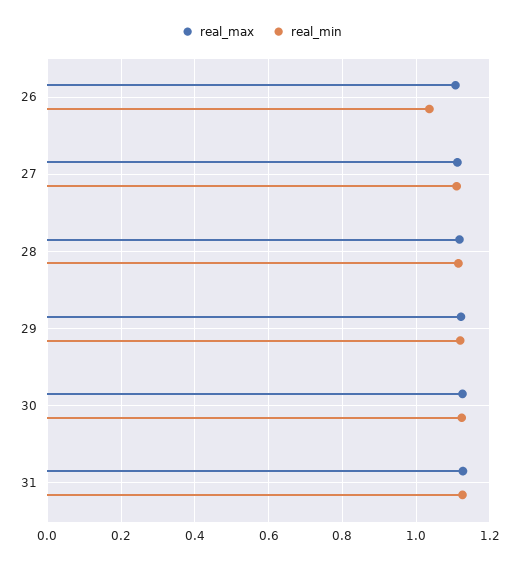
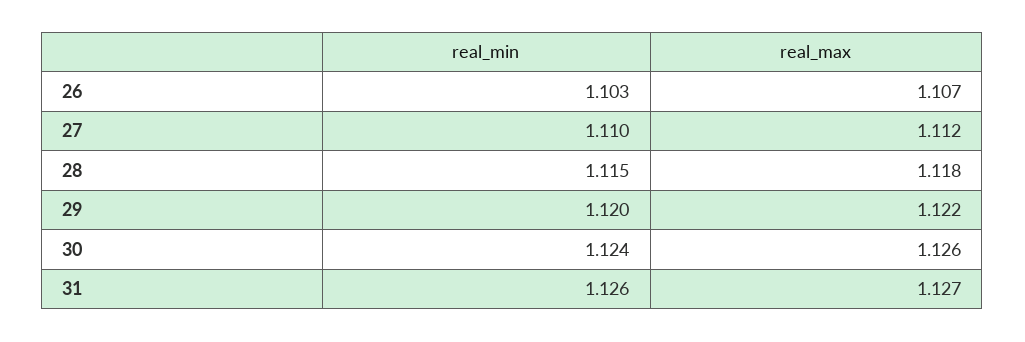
real_min, 26: 1.04 -> 1.103

